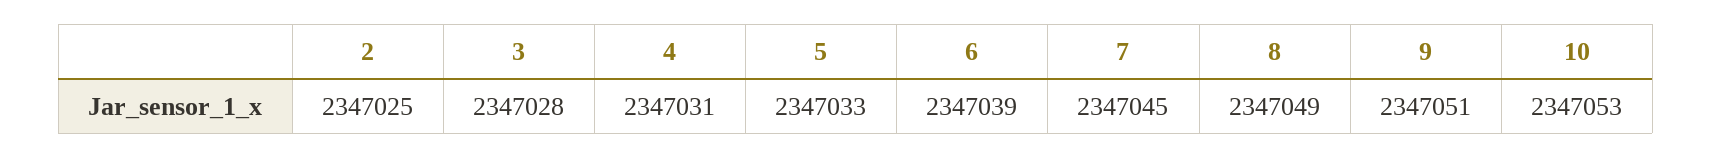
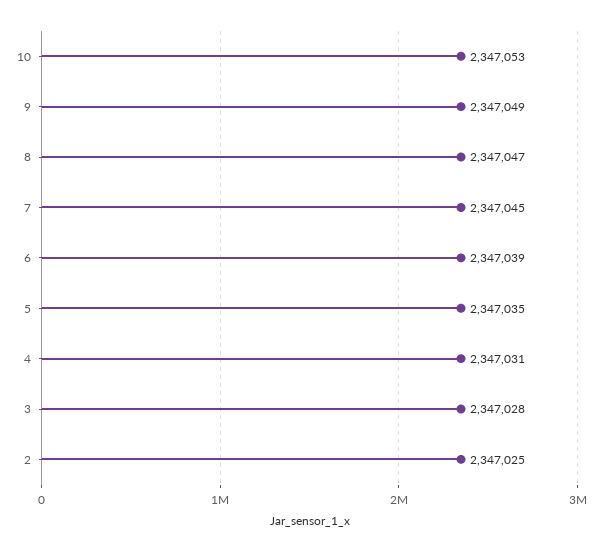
5: 2347033 -> 2347035
8: 2347049 -> 2347047
9: 2347051 -> 2347049

